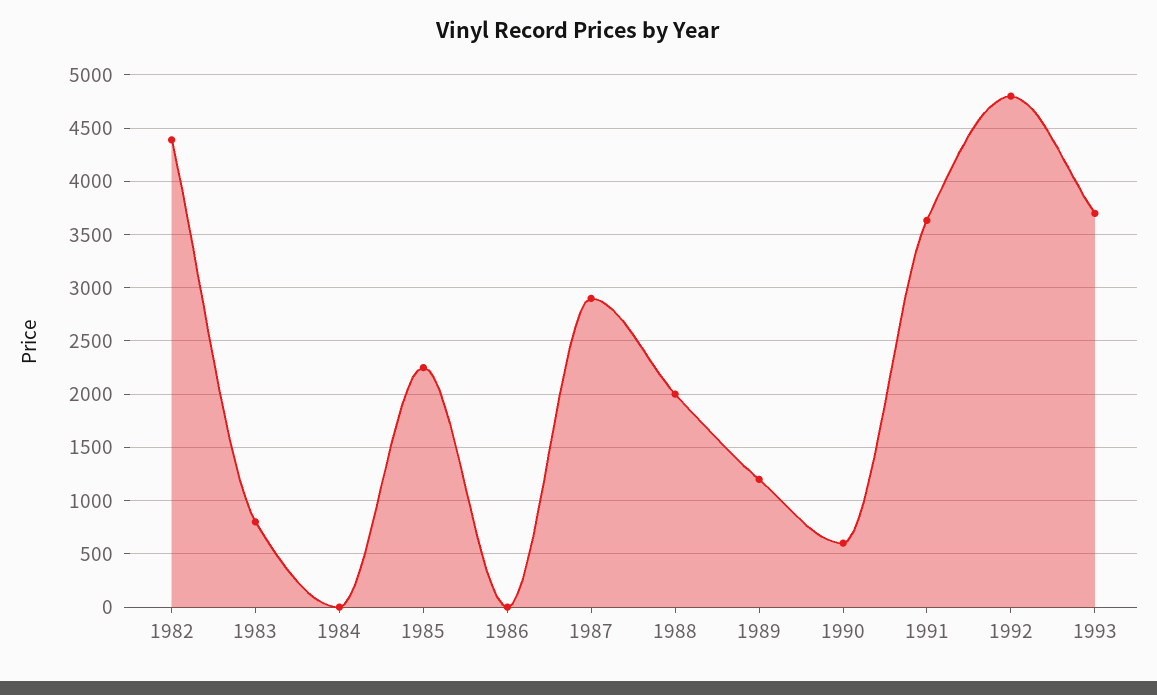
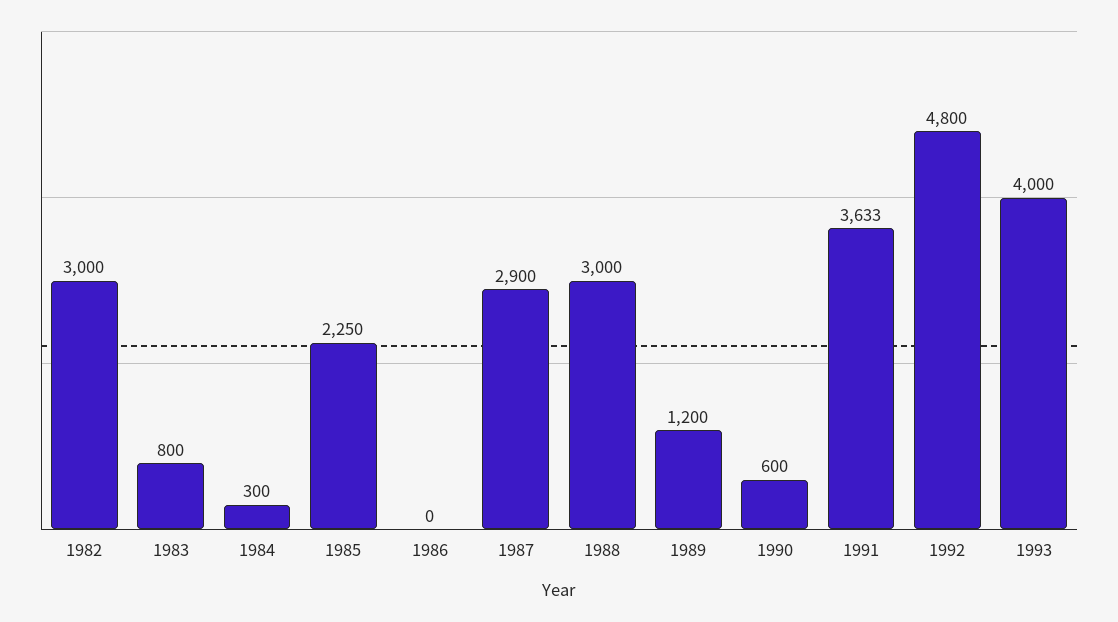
1982: 4400 -> 3000
1984: 0 -> 300
1988: 2000 -> 3000
1993: 3700 -> 4000

